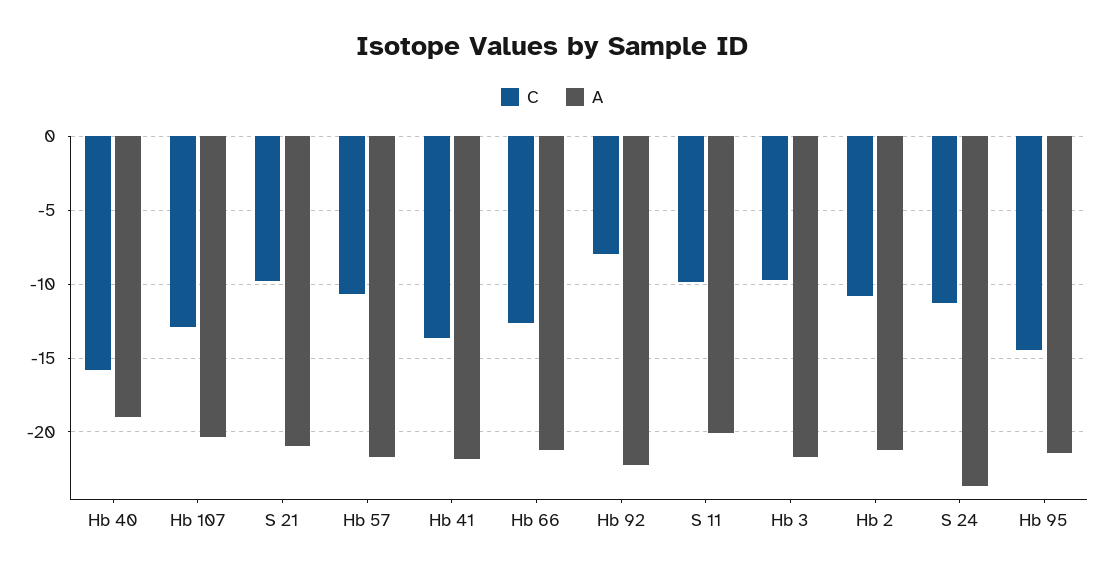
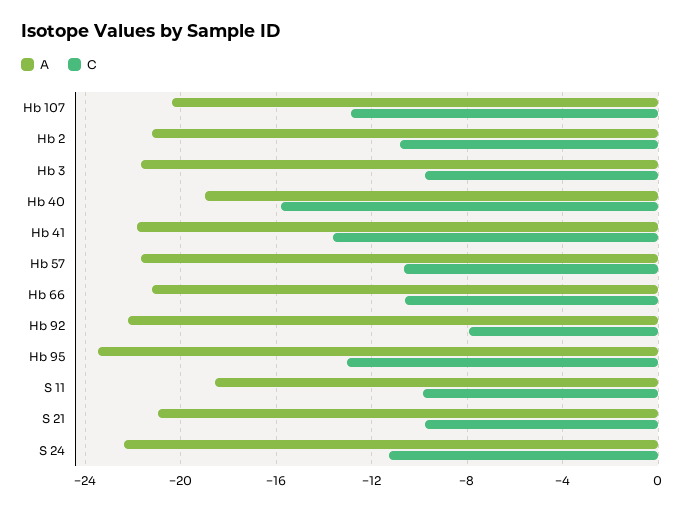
C, Hb 66: -12.5 -> -10.5
A, S 11: -20 -> -18.5
A, S 24: -23.5 -> -22.5
C, Hb 95: -14.5 -> -13
A, Hb 95: -21.5 -> -23.5

